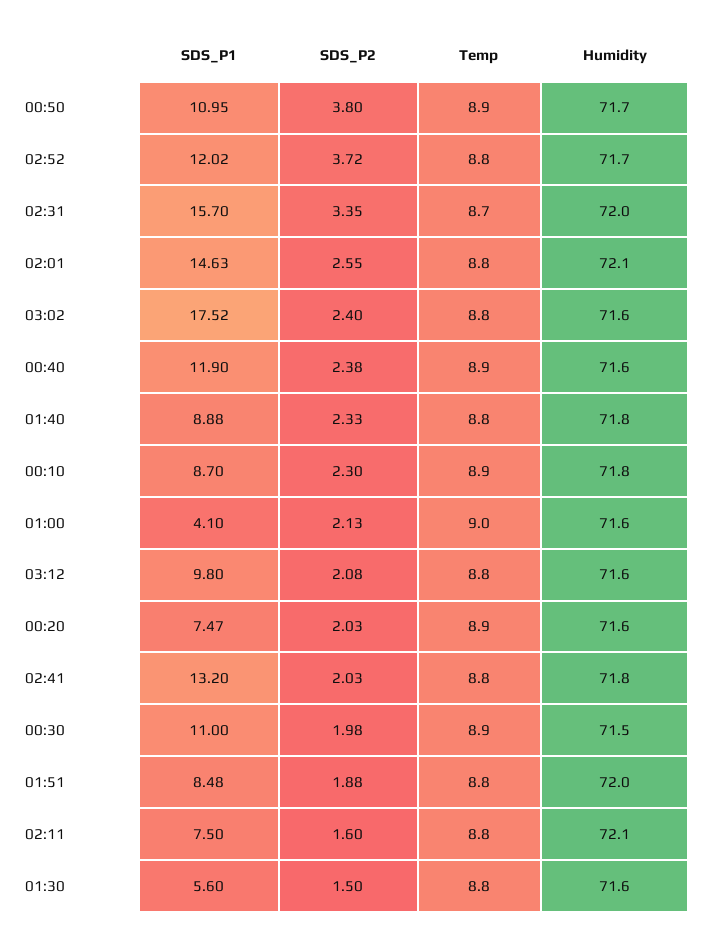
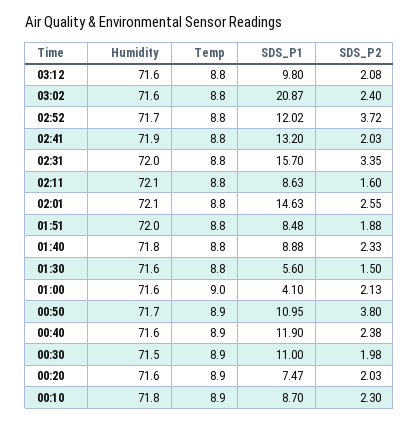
Temp, 02:31: 8.7 -> 8.8
SDS_P1, 03:02: 17.52 -> 20.87
Humidity, 02:41: 71.8 -> 71.9
SDS_P1, 02:11: 7.5 -> 8.63

